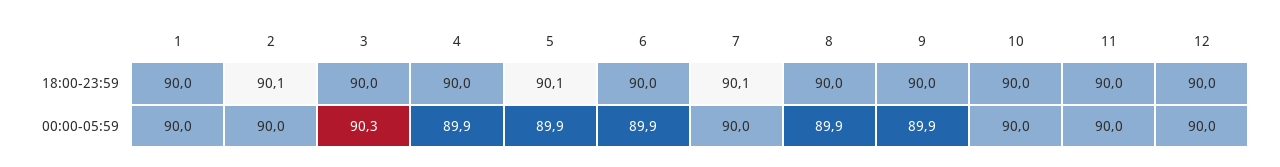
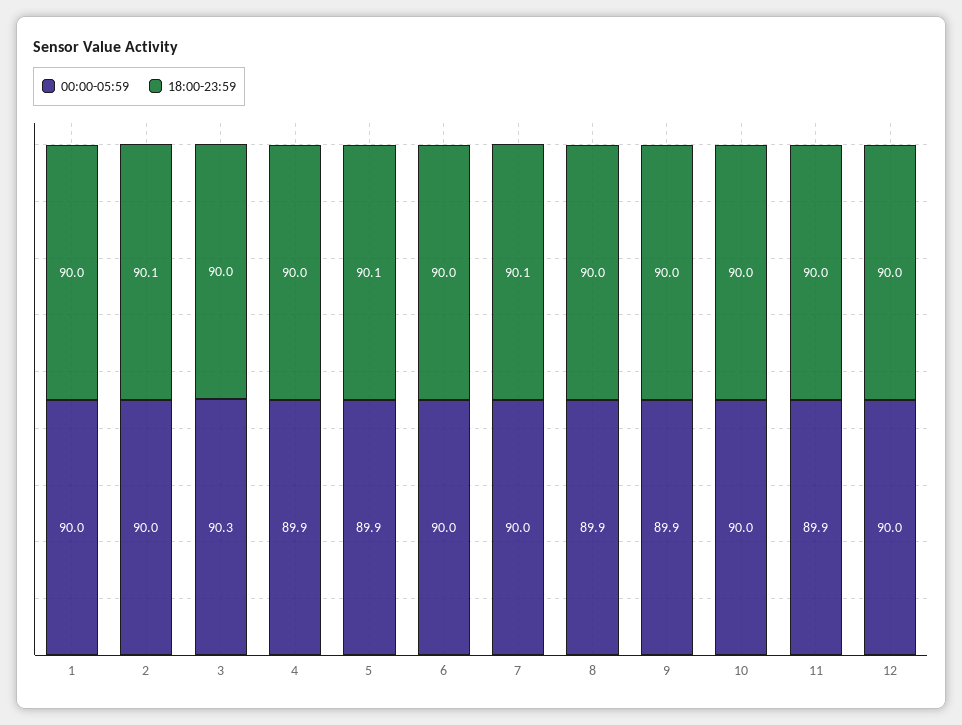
00:00-05:59, 6: 89.9 -> 90
00:00-05:59, 11: 90 -> 89.9

